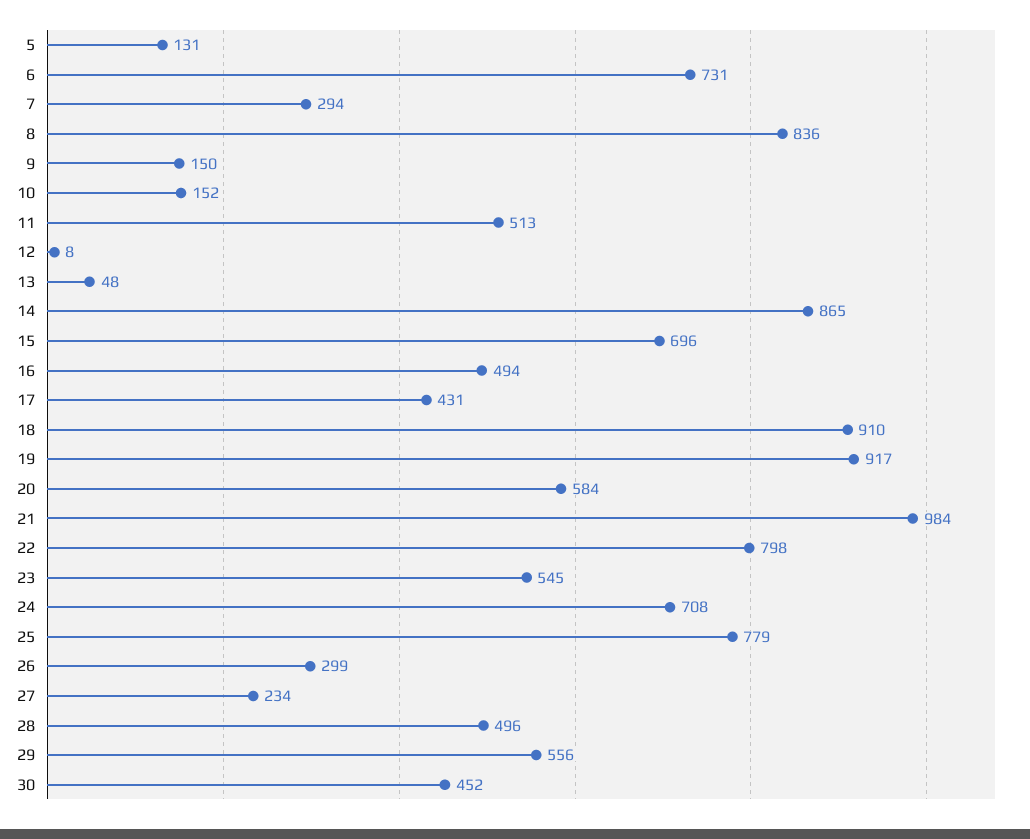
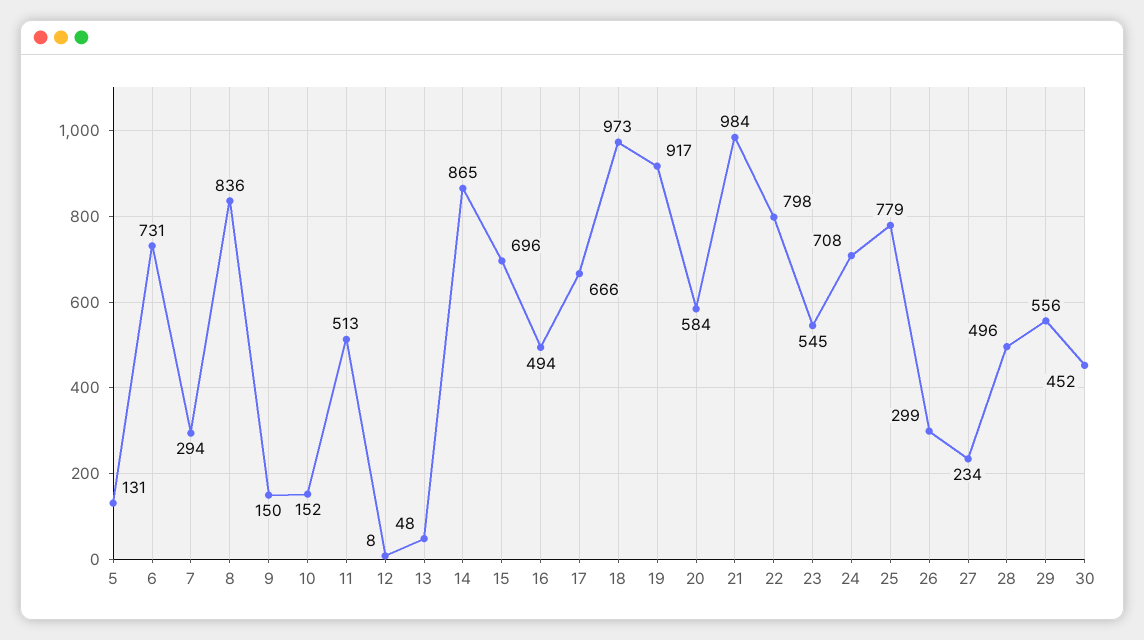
17: 431 -> 666
18: 910 -> 973

